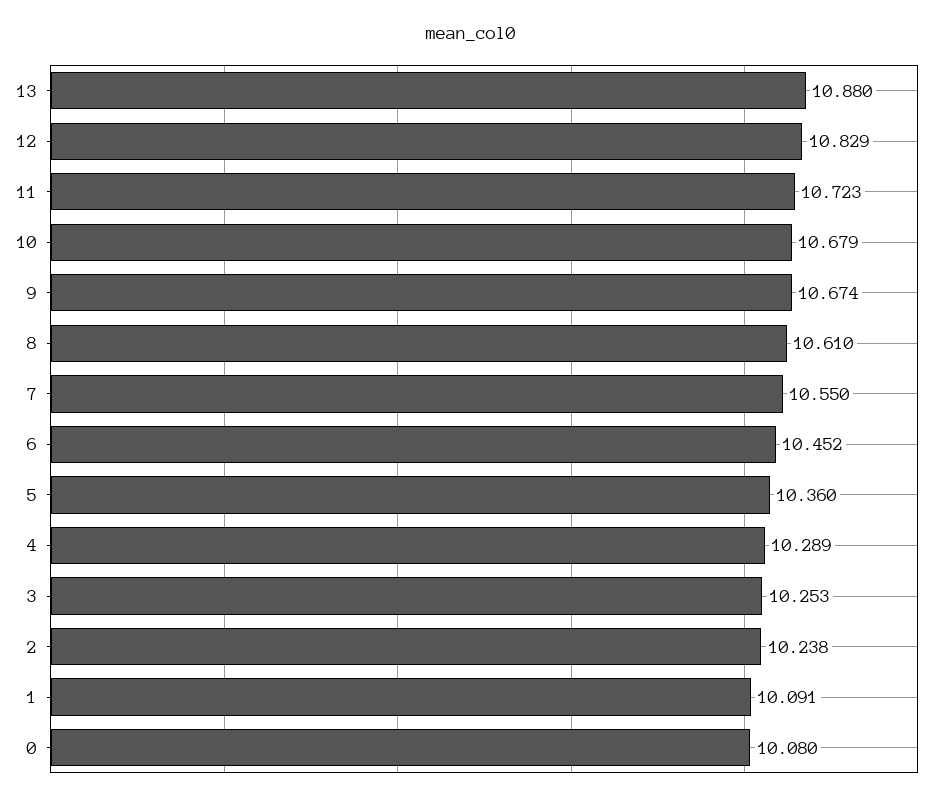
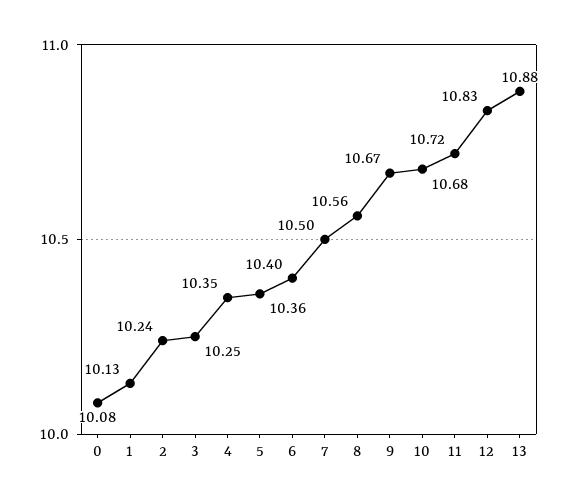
8: 10.61 -> 10.56
7: 10.55 -> 10.5
6: 10.452 -> 10.4
4: 10.289 -> 10.35
1: 10.091 -> 10.13

